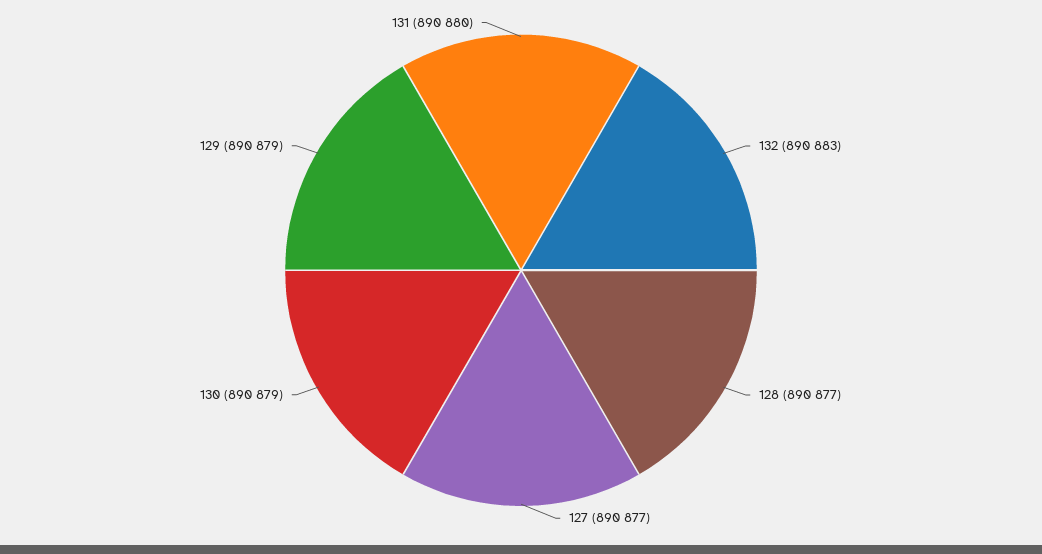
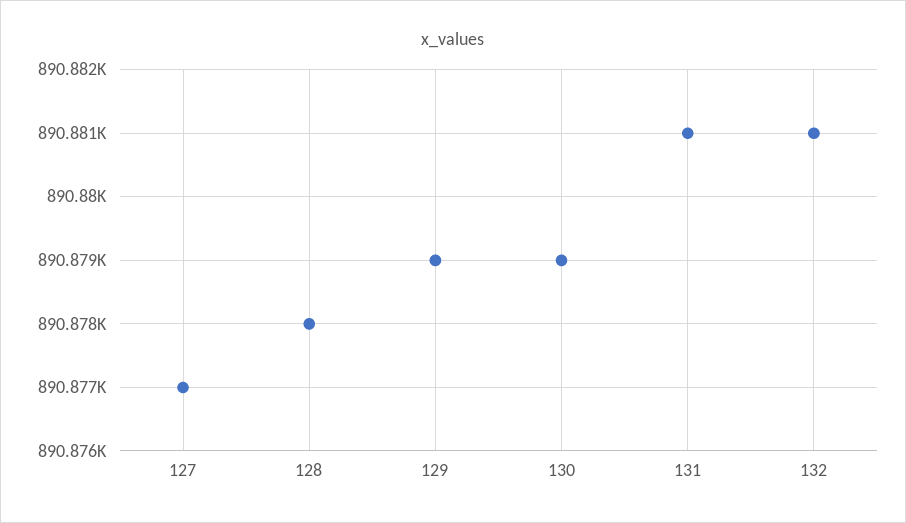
132: 890883 -> 890881
128: 890877 -> 890878
131: 890880 -> 890881

